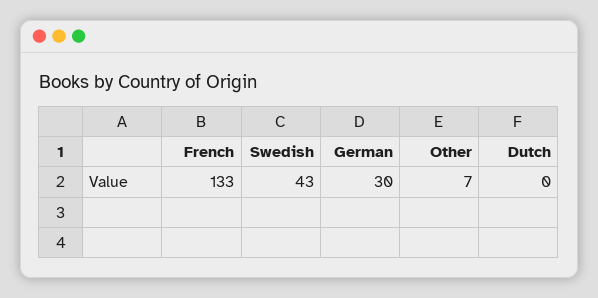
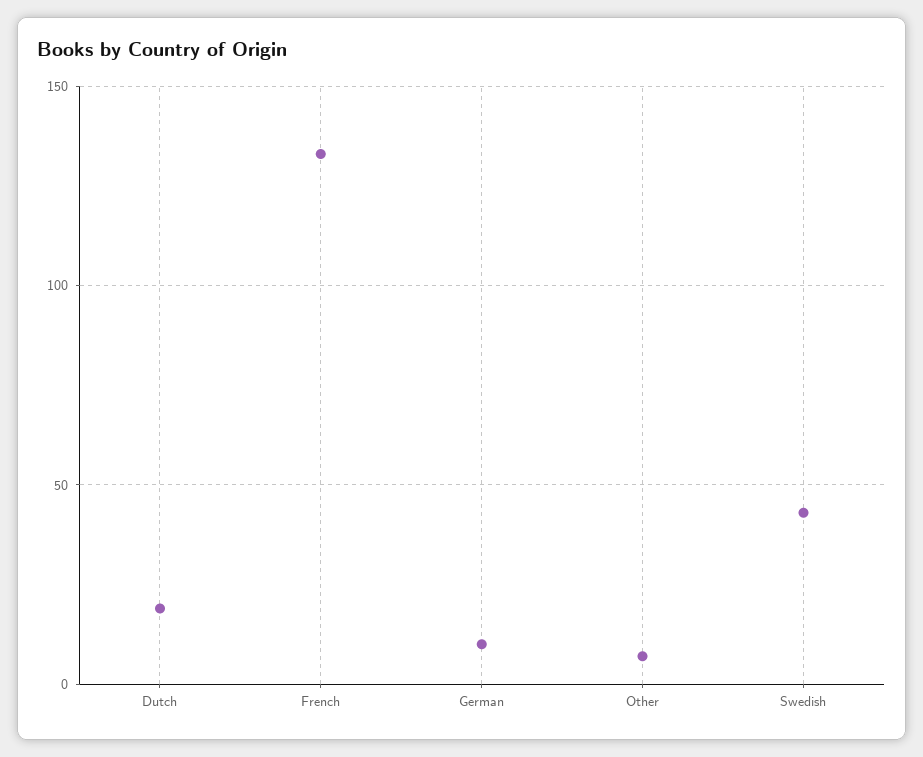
German: 30 -> 10
Dutch: 0 -> 20

